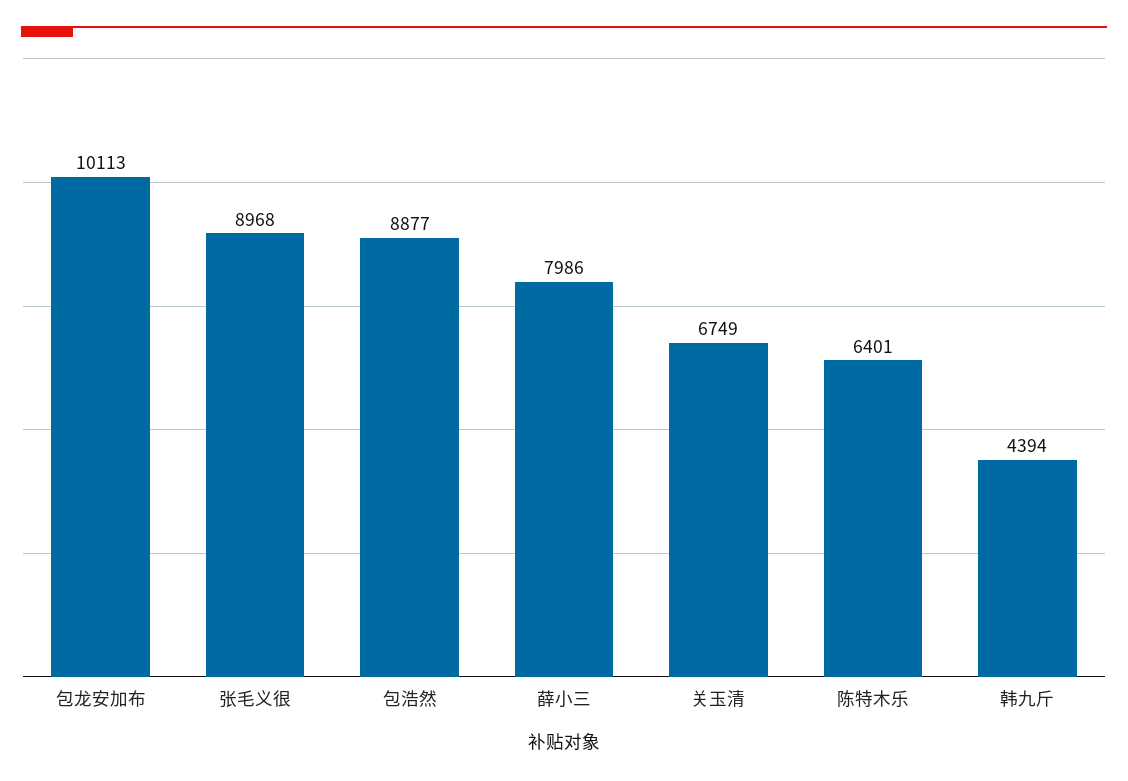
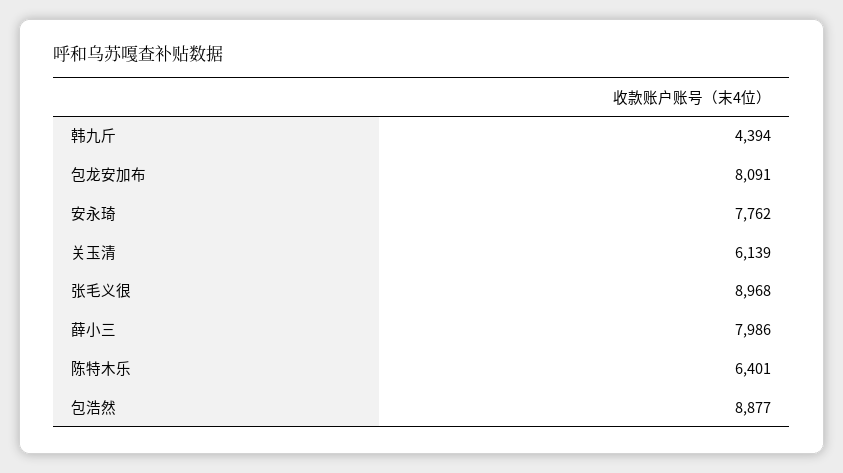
包龙安加布: 10113 -> 8091
关玉清: 6749 -> 6139
安永琦: none -> 7762

